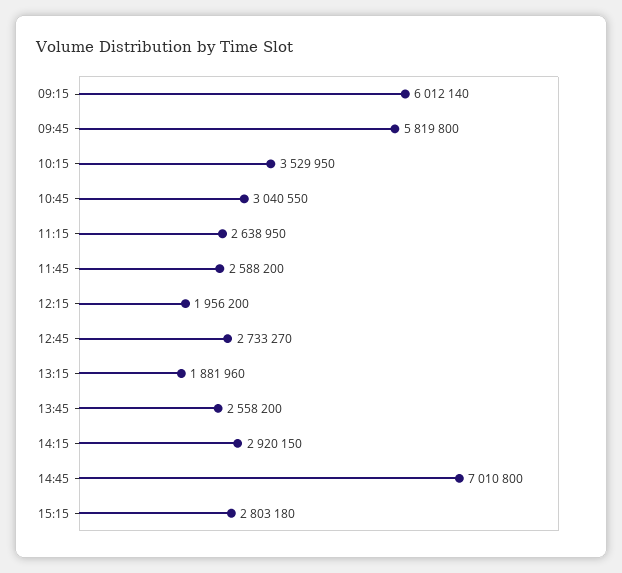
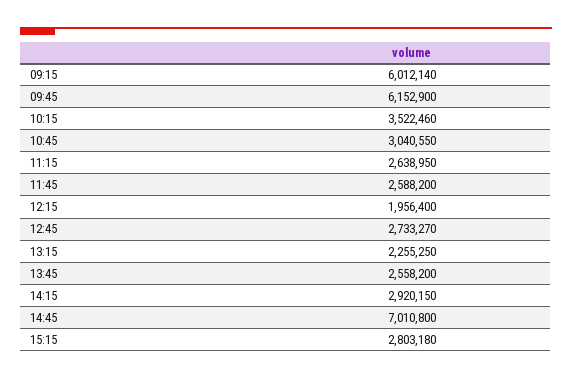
09:45: 5819800 -> 6152900
10:15: 3529950 -> 3522460
12:15: 1956200 -> 1956400
13:15: 1881960 -> 2255250

